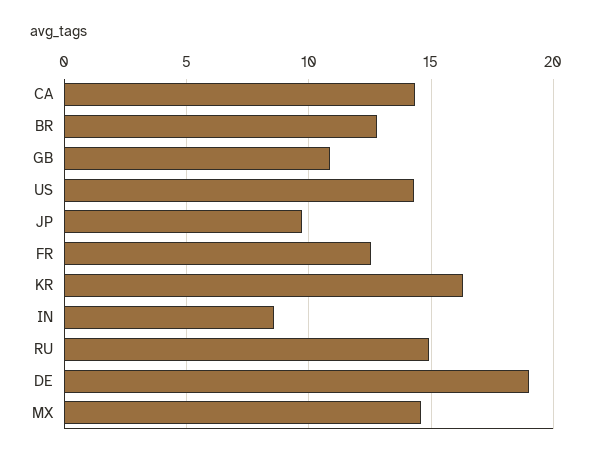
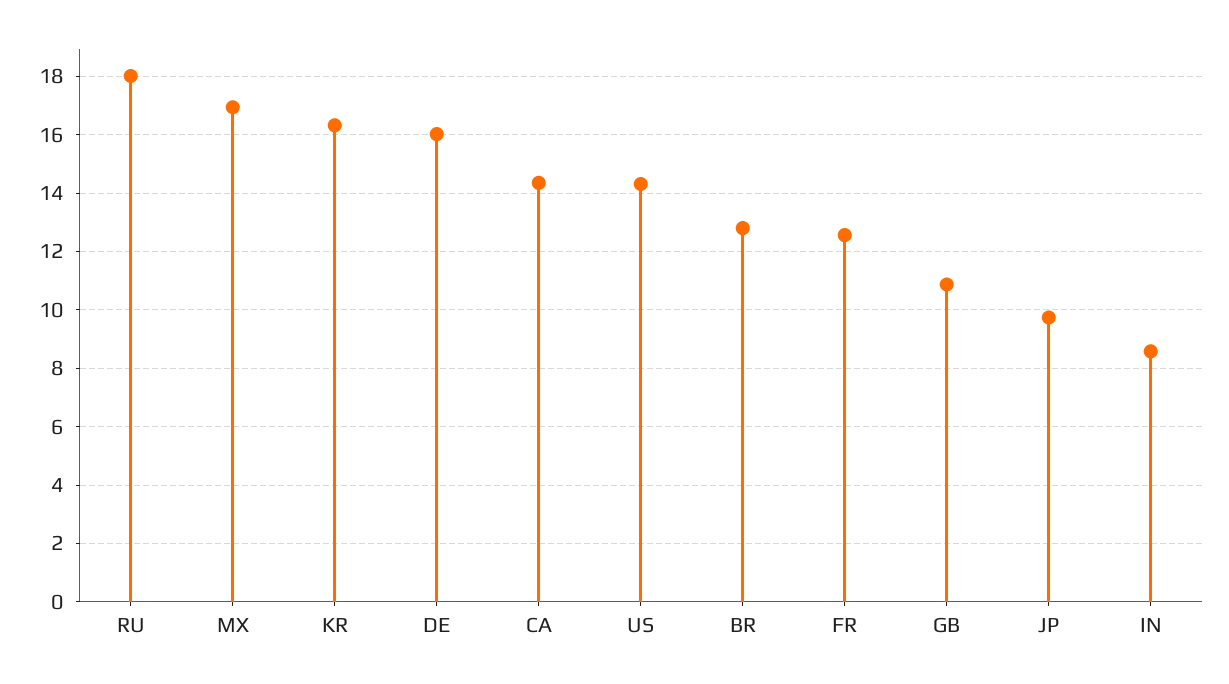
RU: 15 -> 18
DE: 19 -> 16
MX: 14.5 -> 17

